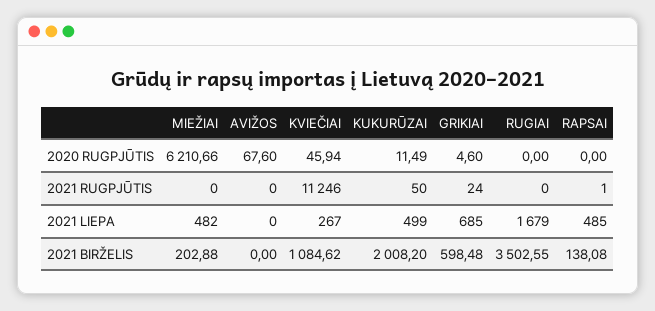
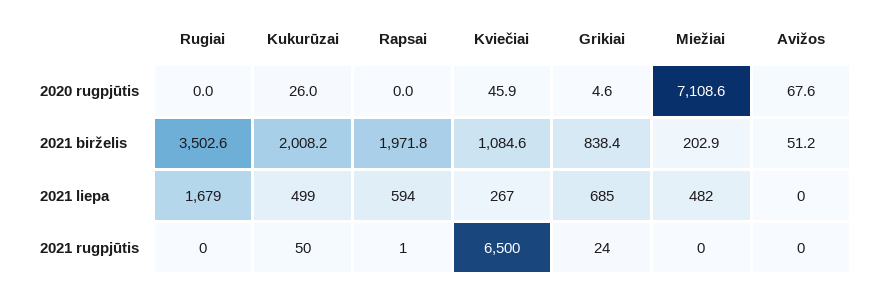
MIEŽIAI, 2020 RUGPJŪTIS: 6210.66 -> 7108.6
KUKURŪZAI, 2020 RUGPJŪTIS: 11.49 -> 26
KVIEČIAI, 2021 RUGPJŪTIS: 11246 -> 6500
RAPSAI, 2021 LIEPA: 485 -> 594
AVIŽOS, 2021 BIRŽELIS: 0 -> 51.2
GRIKIAI, 2021 BIRŽELIS: 598.48 -> 838.4
RAPSAI, 2021 BIRŽELIS: 138.08 -> 1971.8

